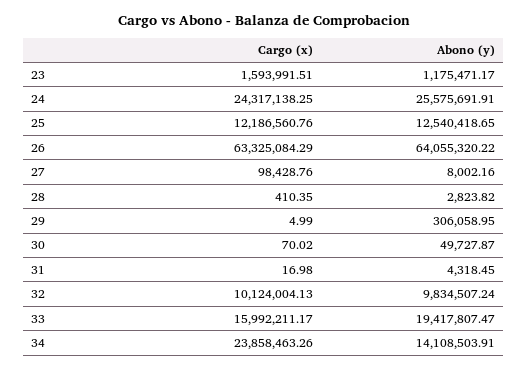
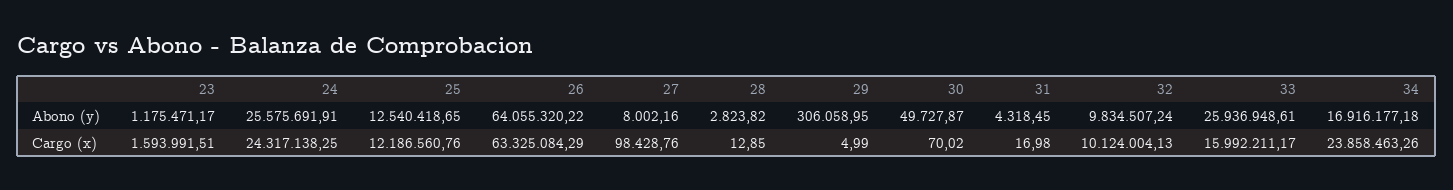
Cargo (x), 28: 410.35 -> 12.85
Abono (y), 33: 19417807.47 -> 25936948.61
Abono (y), 34: 14108503.91 -> 16916177.18

